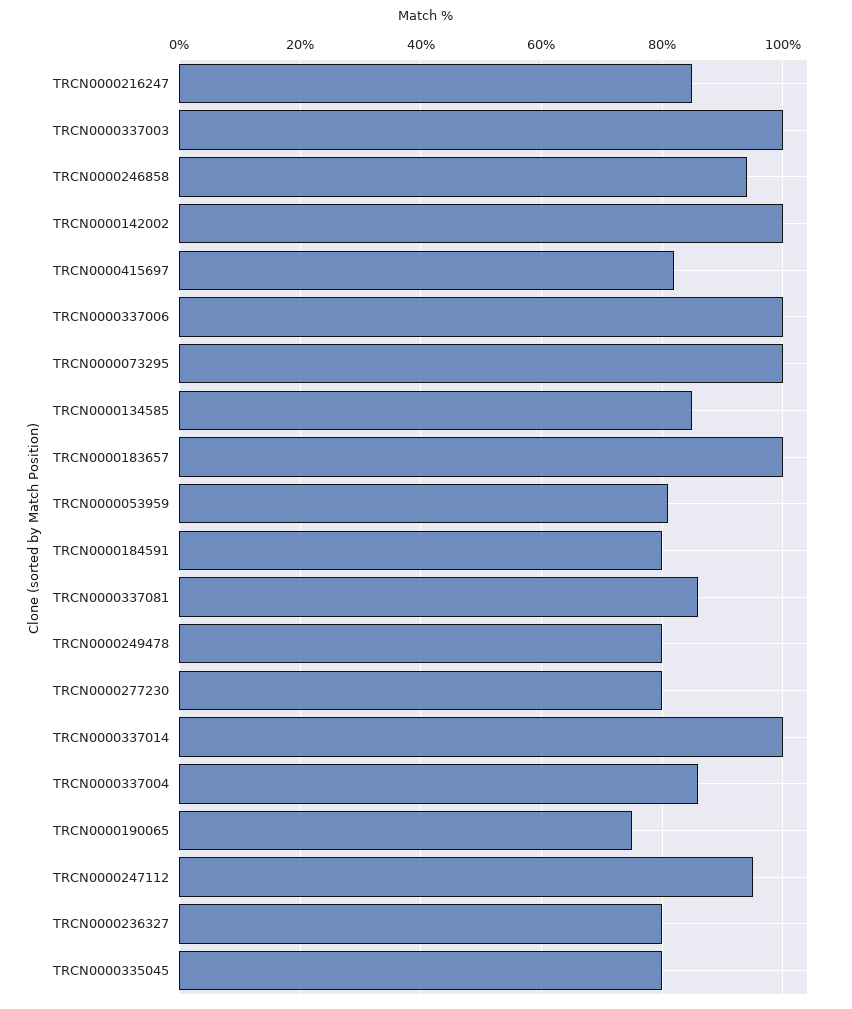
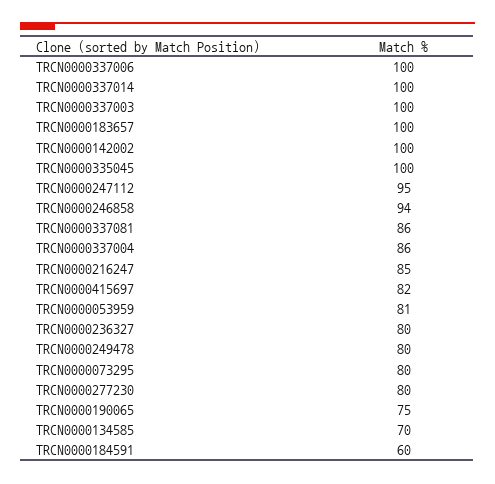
TRCN0000073295: 100 -> 80
TRCN0000134585: 85 -> 70
TRCN0000184591: 80 -> 60
TRCN0000335045: 80 -> 100

